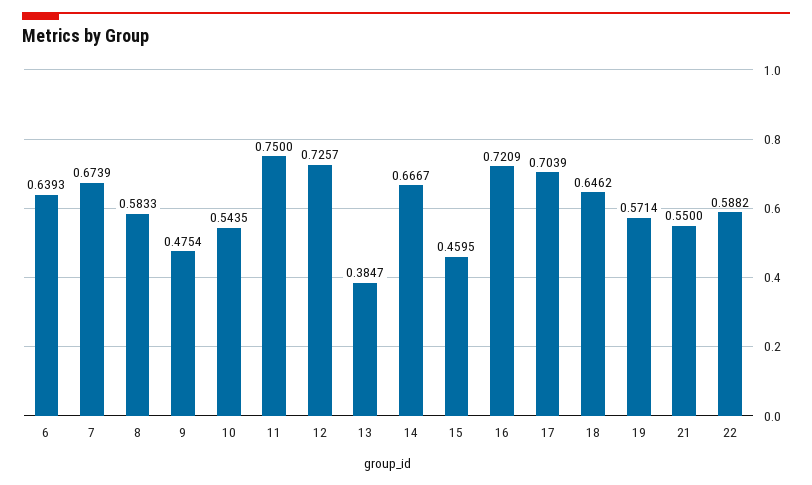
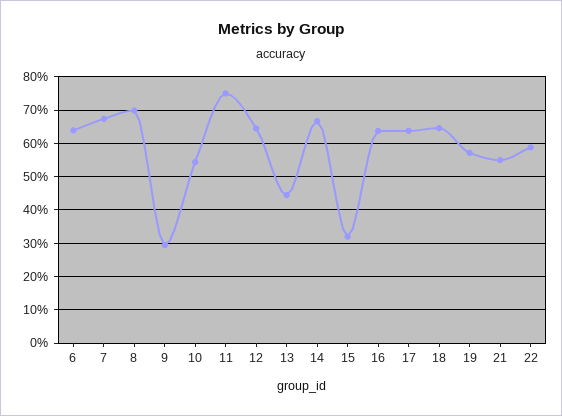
8: 0.5833 -> 0.7
9: 0.4754 -> 0.3
12: 0.7257 -> 0.64
13: 0.3847 -> 0.44
15: 0.4595 -> 0.32
16: 0.7209 -> 0.64
17: 0.7039 -> 0.64

